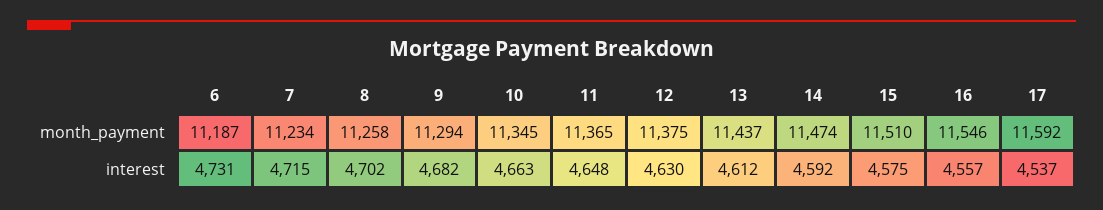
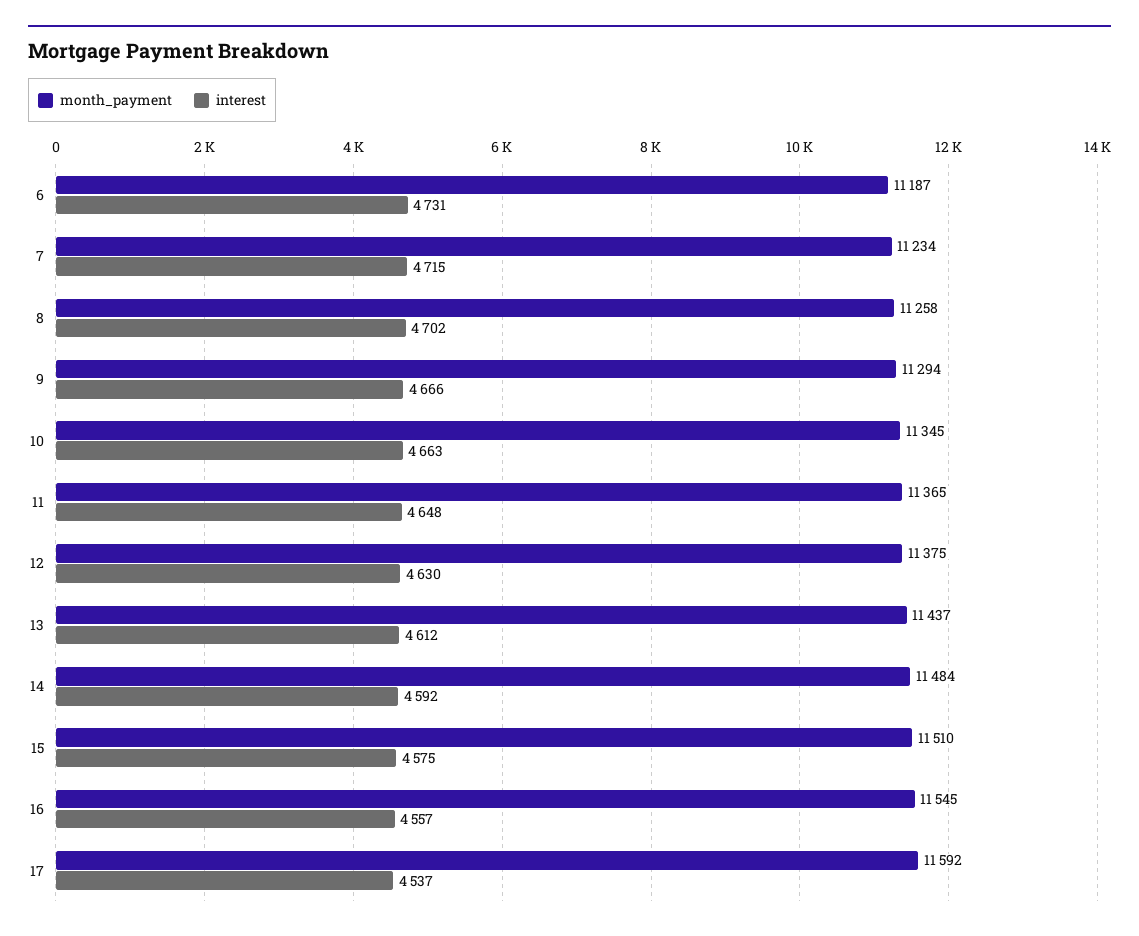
month_payment, 14: 11474 -> 11484
month_payment, 16: 11546 -> 11545
interest, 9: 4682 -> 4666

